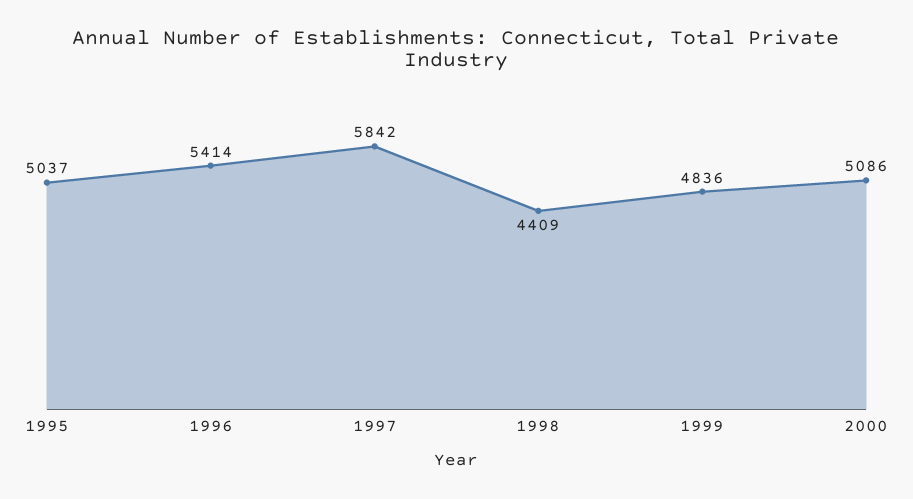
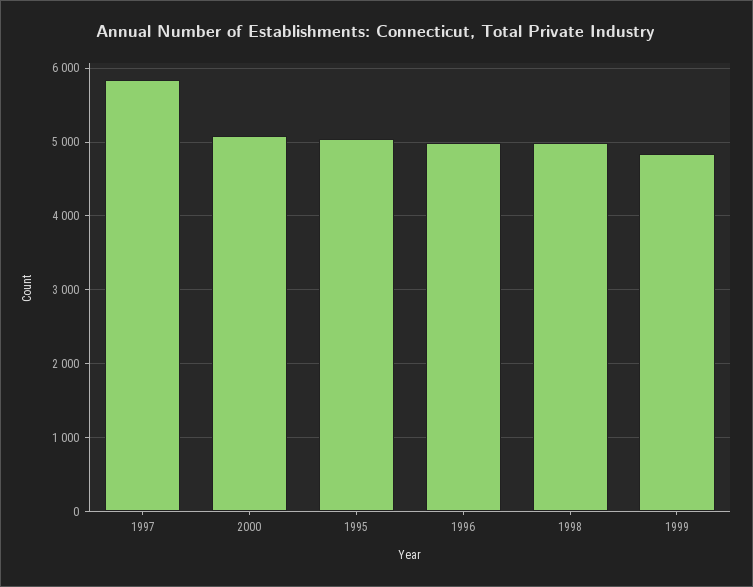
1996: 5414 -> 5000
1998: 4409 -> 5000

